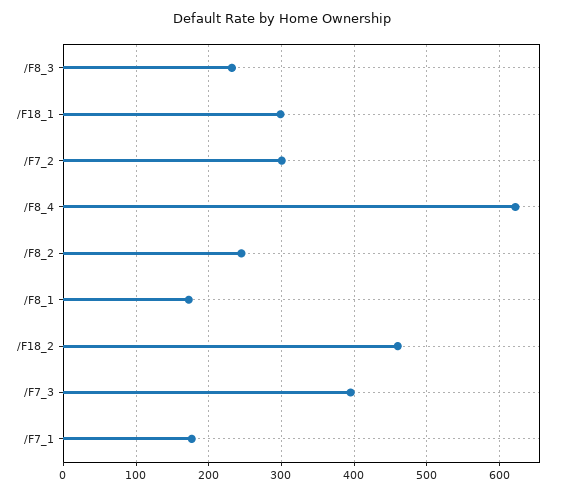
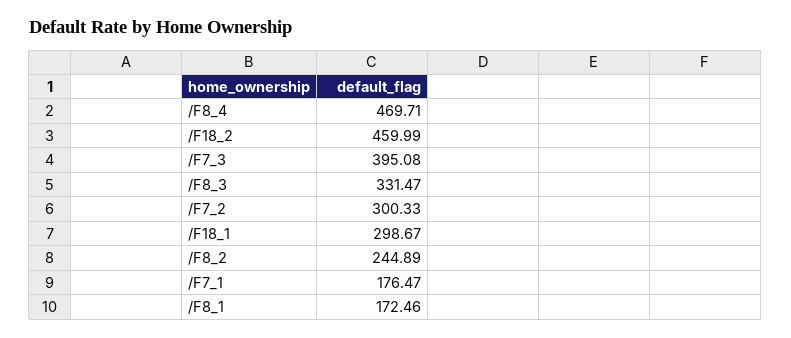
/F8_3: 230 -> 331.47
/F8_4: 620 -> 469.71

